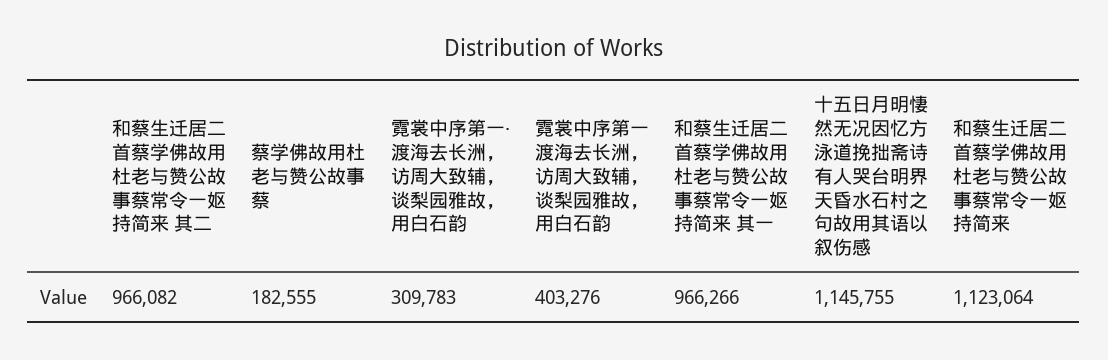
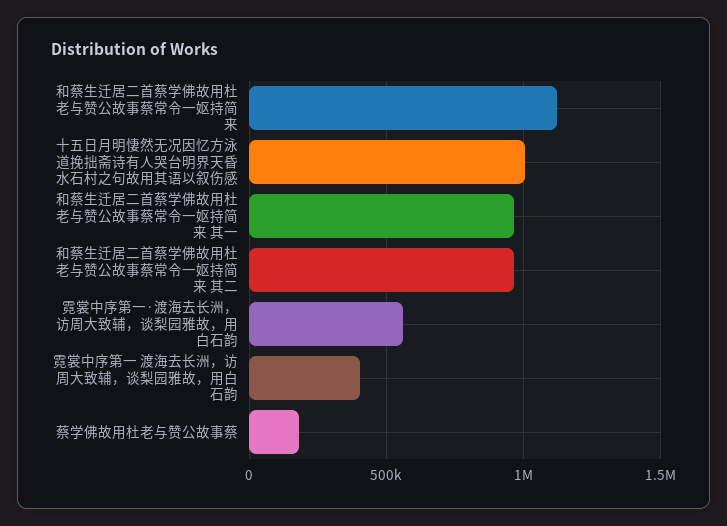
霓裳中序第一·渡海去长洲，访周大致辅，谈梨园雅故，用白石韵: 309783 -> 550000
十五日月明悽然无况因忆方泳道挽拙斋诗有人哭台明界天昏水石村之句故用其语以叙伤感: 1145755 -> 1000000

